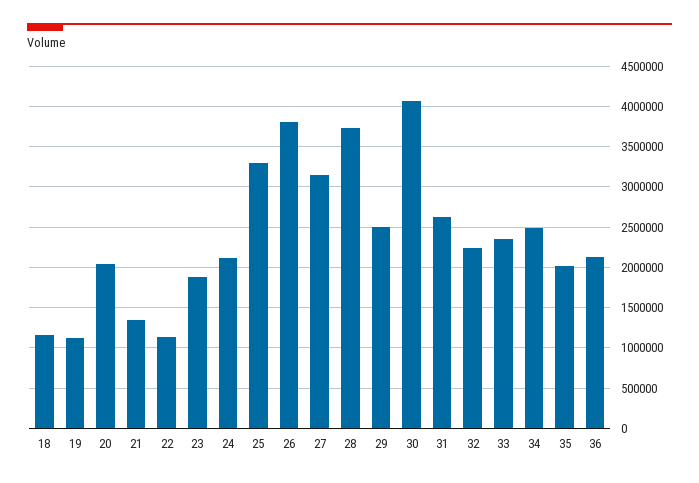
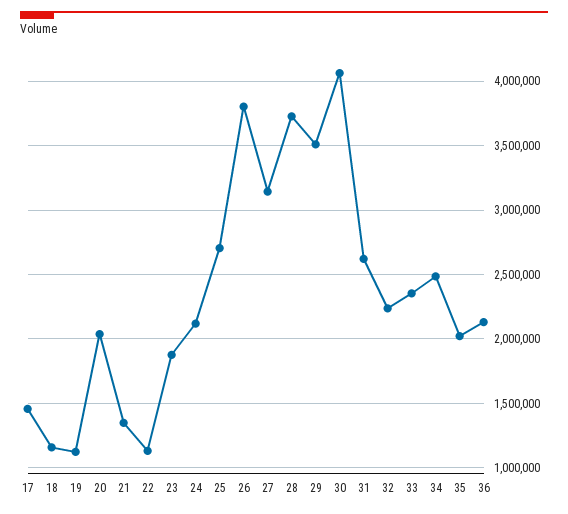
25: 3300000 -> 2700000
29: 2500000 -> 3500000
17: none -> 1450000

